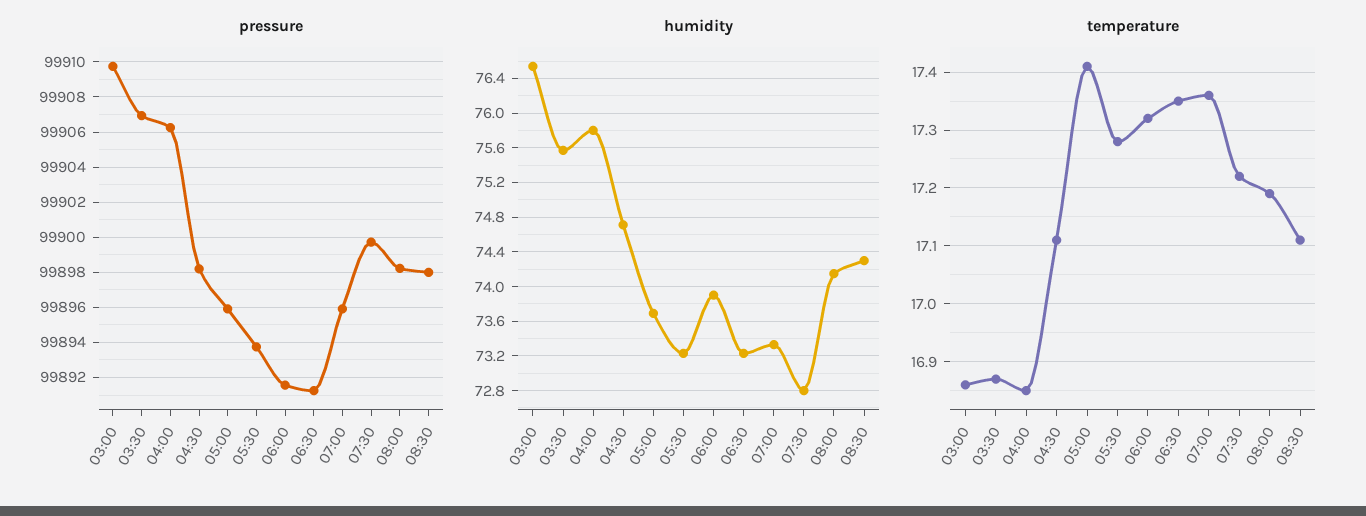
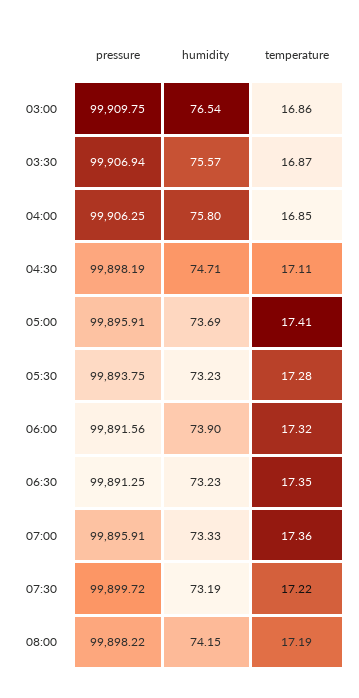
pressure, 08:30: 99898 -> none
humidity, 07:30: 72.8 -> 73.19
humidity, 08:30: 74.3 -> none
temperature, 08:30: 17.1 -> none

